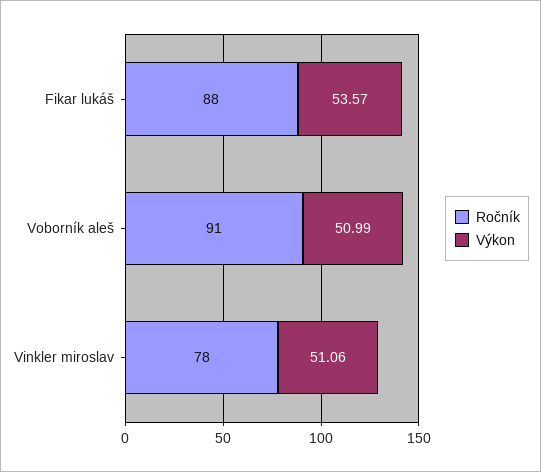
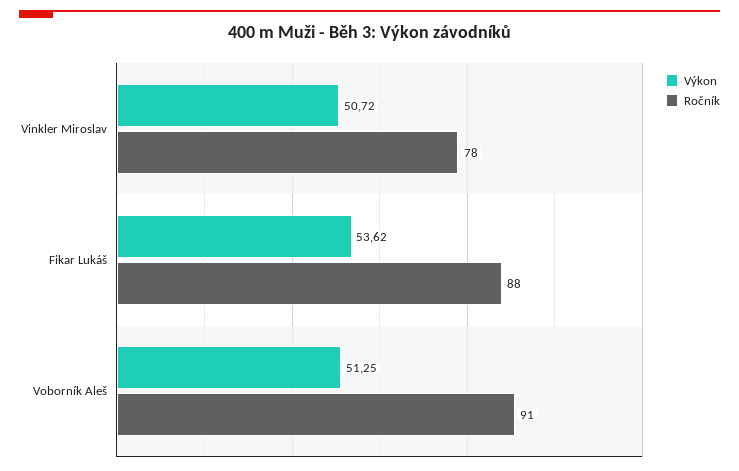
Výkon, Fikar lukáš: 53.57 -> 53.62
Výkon, Voborník aleš: 50.99 -> 51.25
Výkon, Vinkler miroslav: 51.06 -> 50.72

